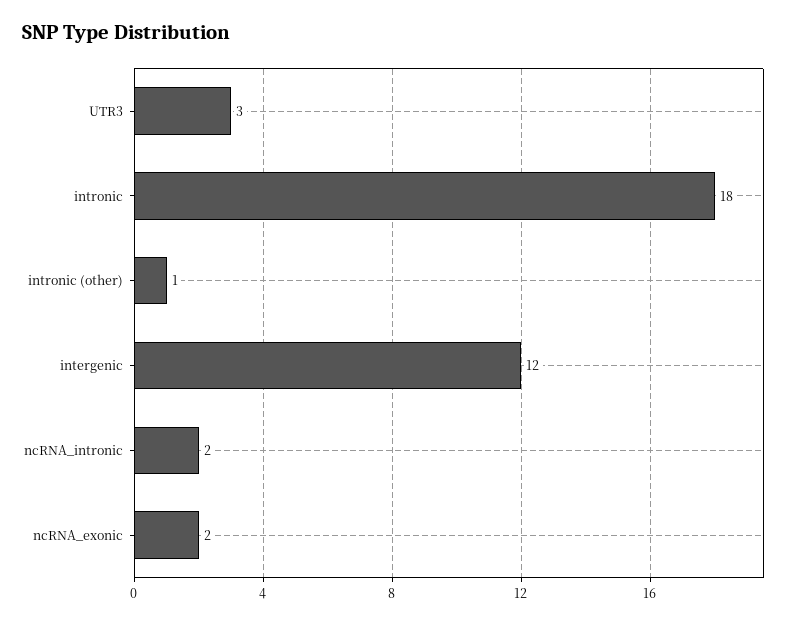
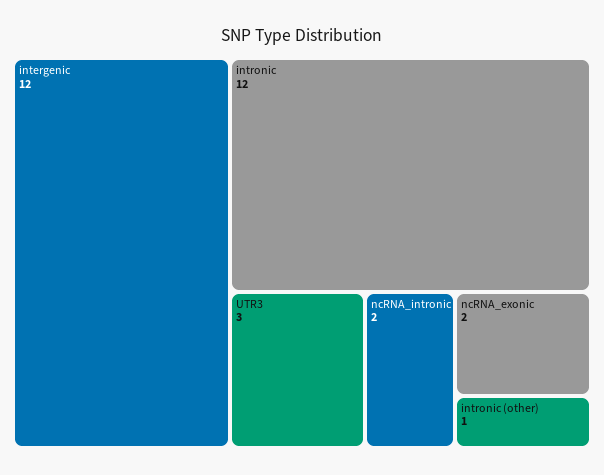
intronic: 18 -> 12

